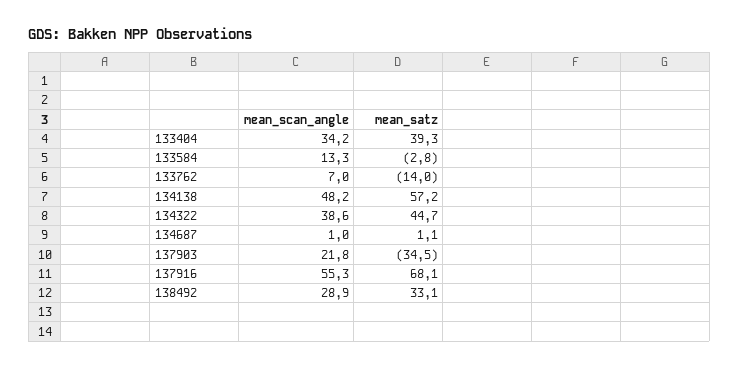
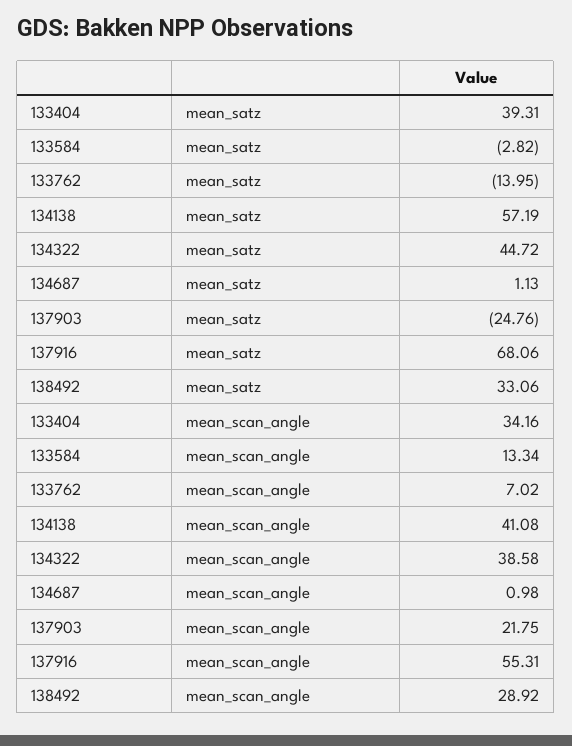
mean_scan_angle, 134138: 48.2 -> 41.08
mean_satz, 137903: -34.5 -> -24.76

